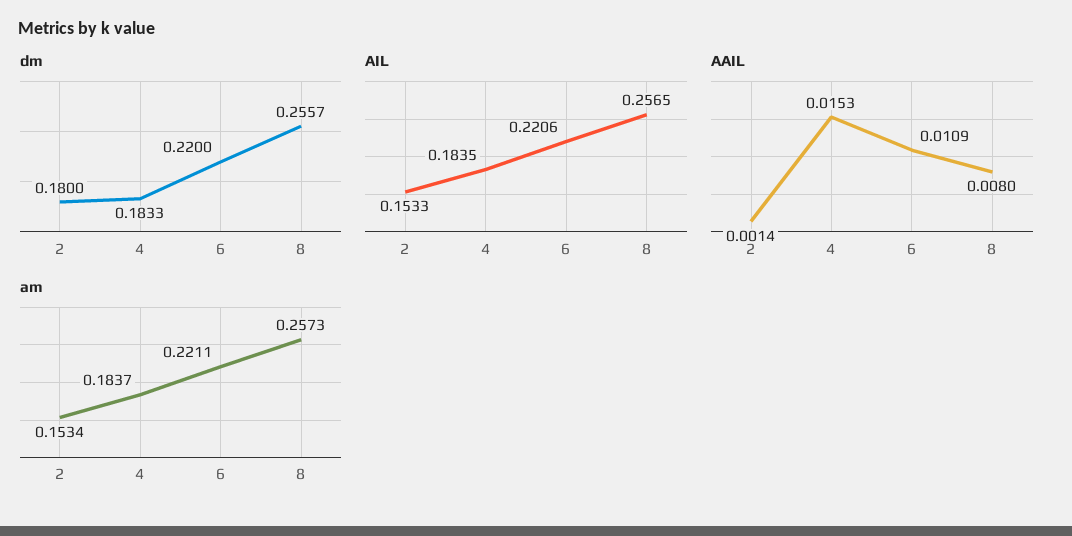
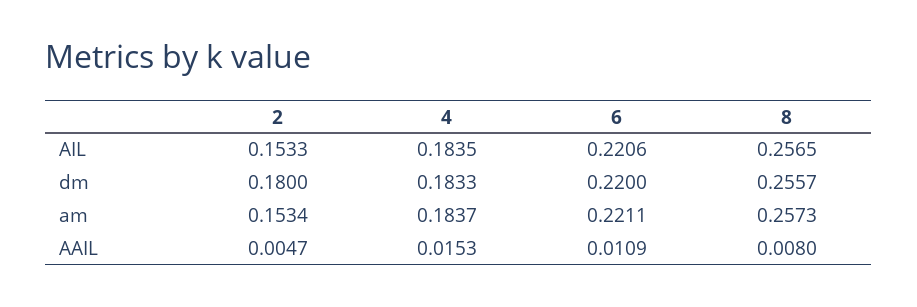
AAIL, 2: 0.0014 -> 0.0047

